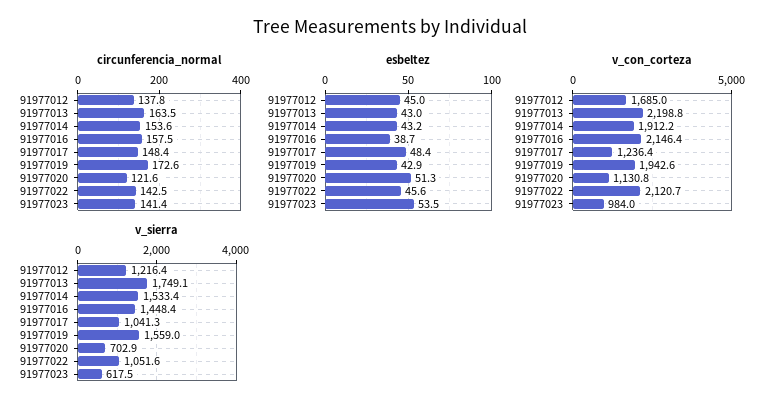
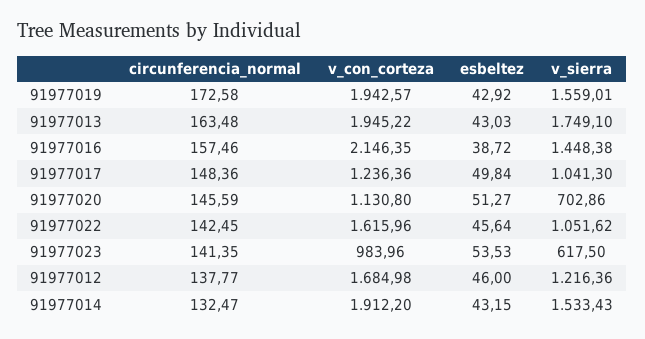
circunferencia_normal, 91977014: 153.6 -> 132.47
circunferencia_normal, 91977020: 121.6 -> 145.59
esbeltez, 91977012: 45 -> 46
esbeltez, 91977017: 48.4 -> 49.84
v_con_corteza, 91977013: 2198.8 -> 1945.22
v_con_corteza, 91977022: 2120.7 -> 1615.96

